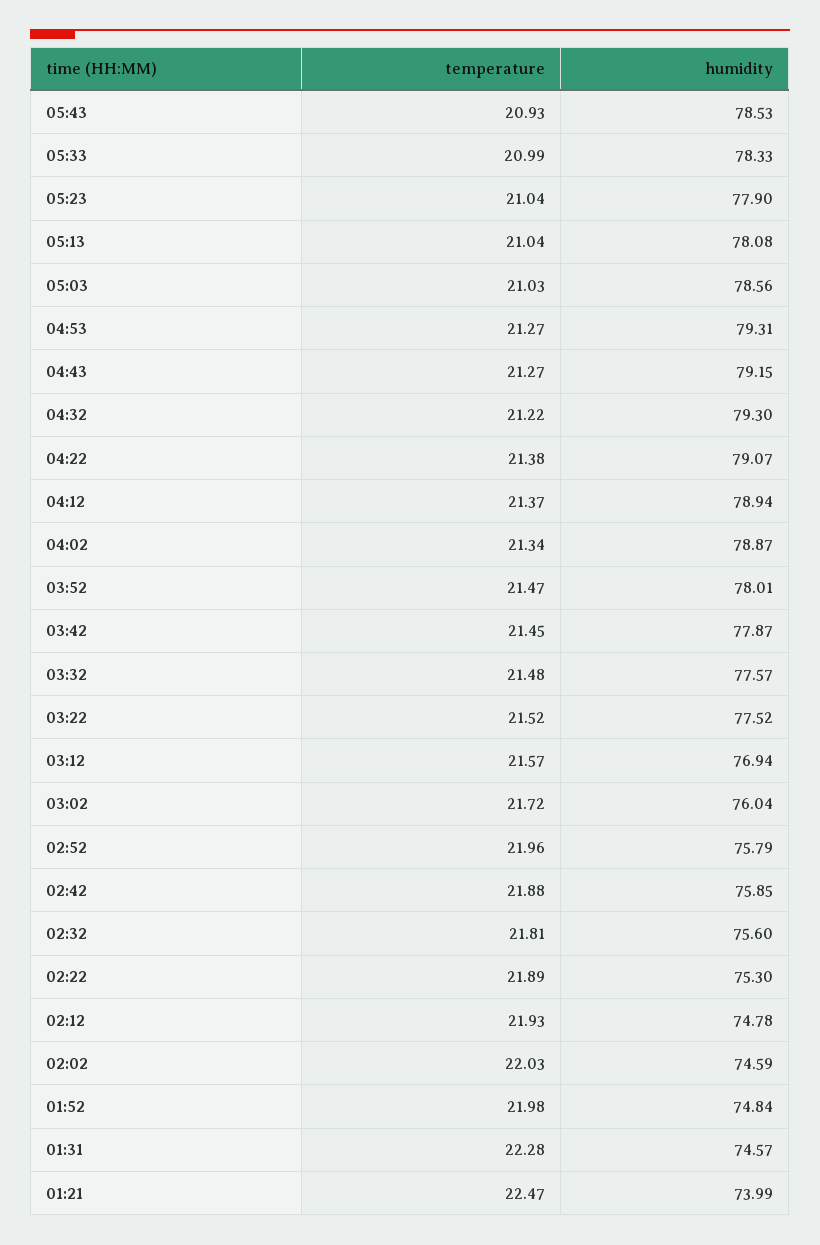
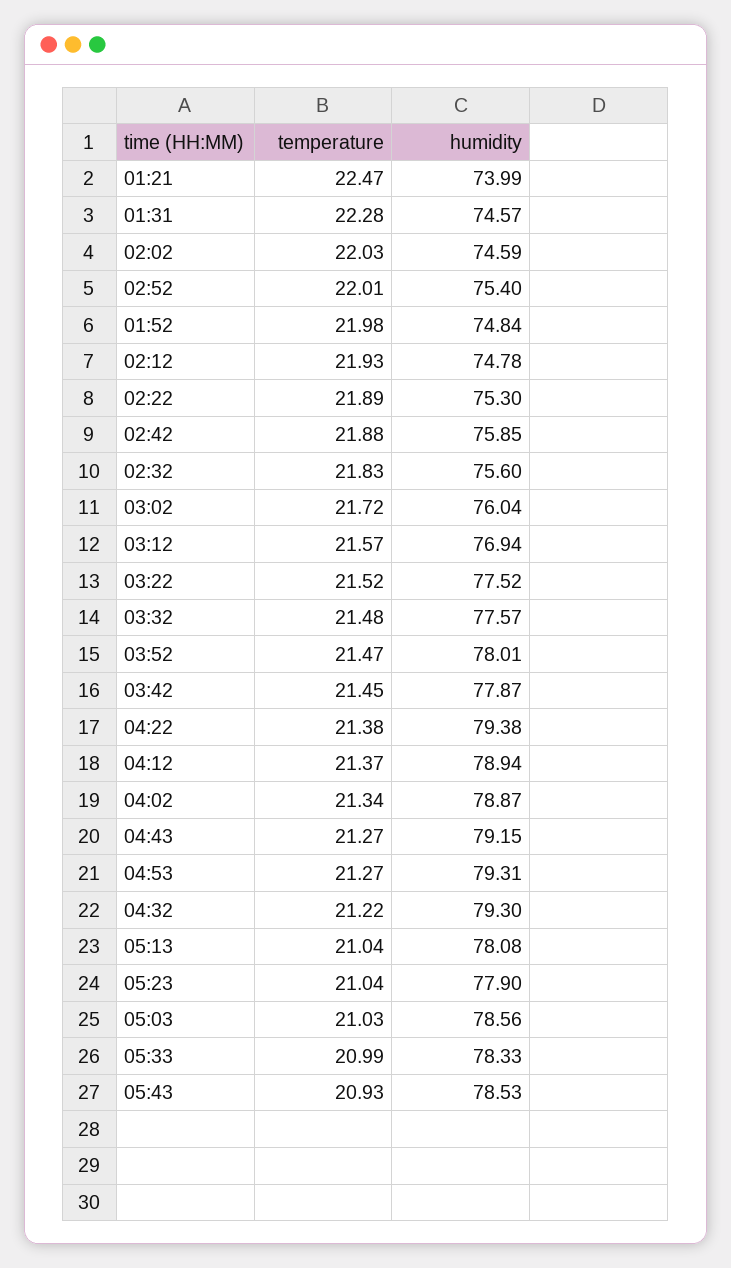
humidity, 04:22: 79.07 -> 79.38
temperature, 02:52: 21.96 -> 22.01
humidity, 02:52: 75.79 -> 75.4
temperature, 02:32: 21.81 -> 21.83

